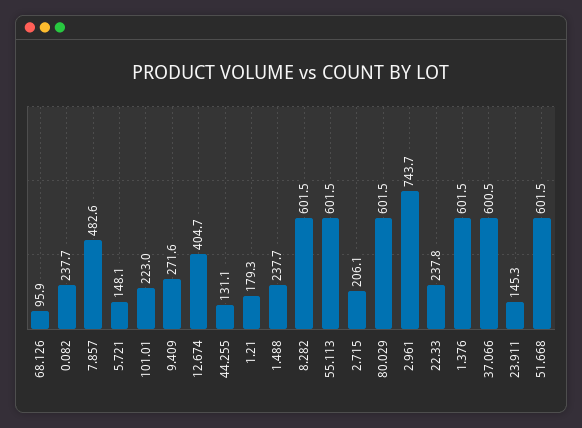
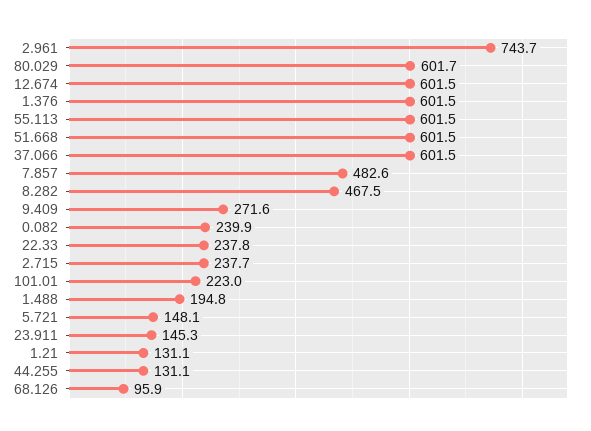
0.082: 237.7 -> 239.9
12.674: 404.7 -> 601.5
1.21: 179.3 -> 131.1
1.488: 237.7 -> 194.8
8.282: 601.5 -> 467.5
2.715: 206.1 -> 237.7
80.029: 601.5 -> 601.7
37.066: 600.5 -> 601.5

